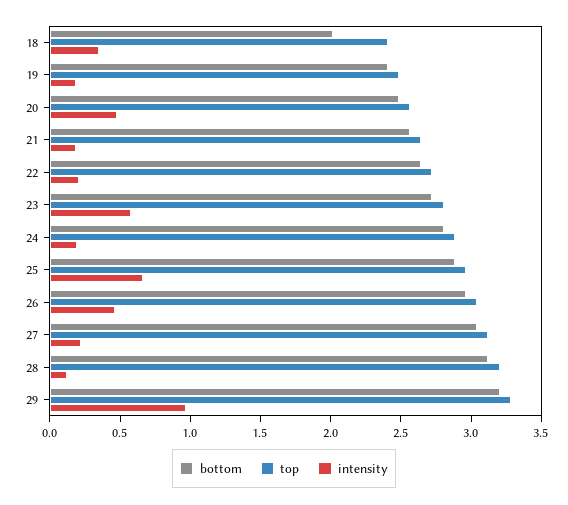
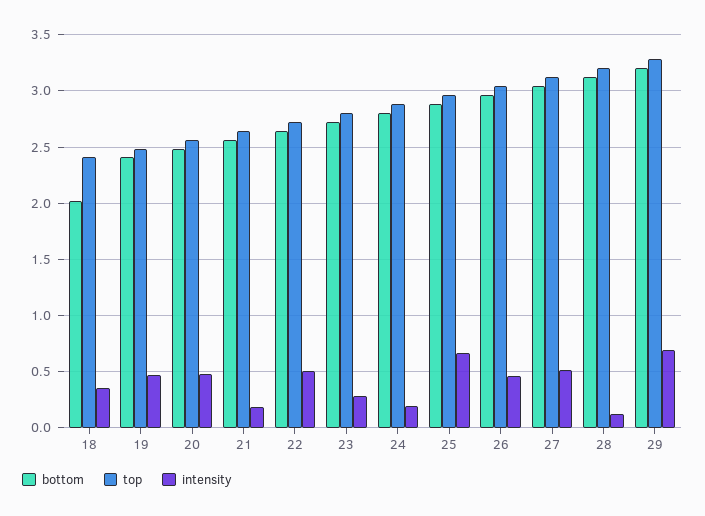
intensity, 19: 0.2 -> 0.5
intensity, 22: 0.2 -> 0.5
intensity, 23: 0.6 -> 0.3
intensity, 27: 0.2 -> 0.5
intensity, 29: 1 -> 0.7

